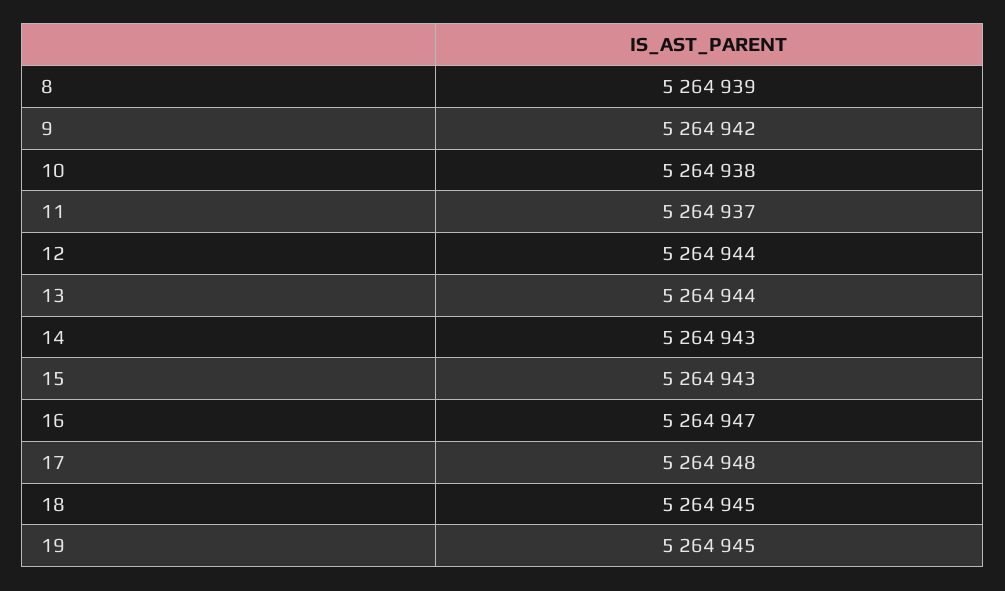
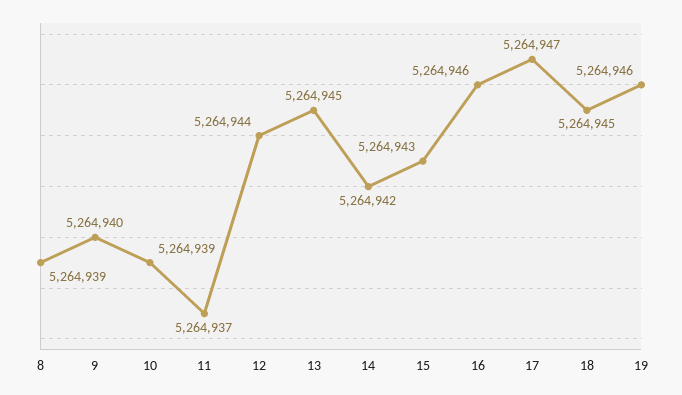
9: 5264942 -> 5264940
10: 5264938 -> 5264939
13: 5264944 -> 5264945
14: 5264943 -> 5264942
16: 5264947 -> 5264946
17: 5264948 -> 5264947
19: 5264945 -> 5264946

